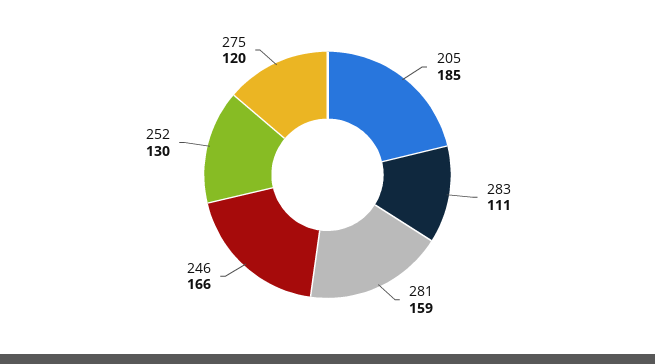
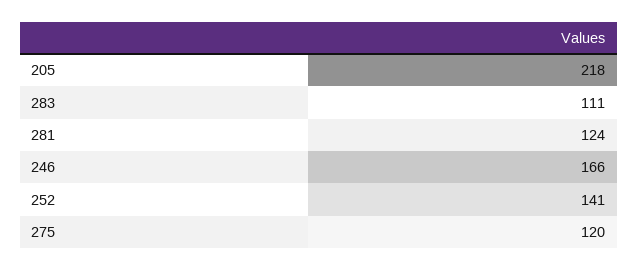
205: 185 -> 218
281: 159 -> 124
252: 130 -> 141

